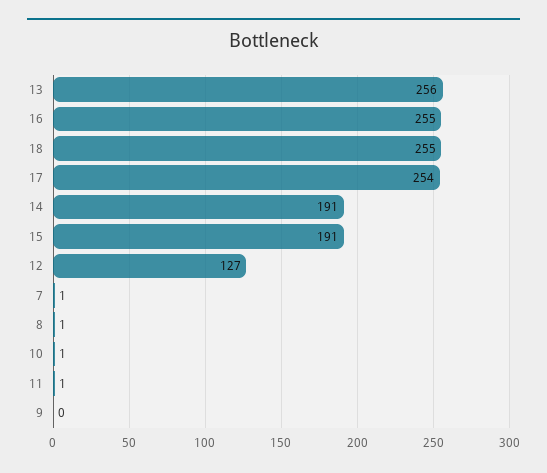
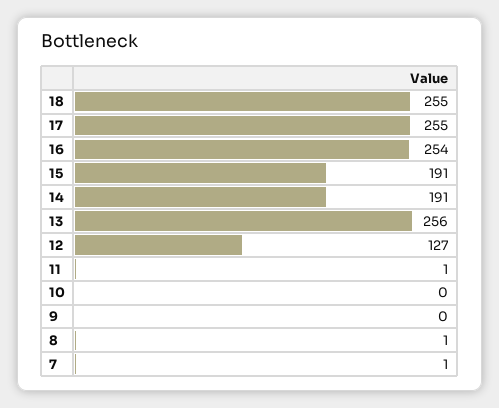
16: 255 -> 254
17: 254 -> 255
10: 1 -> 0

